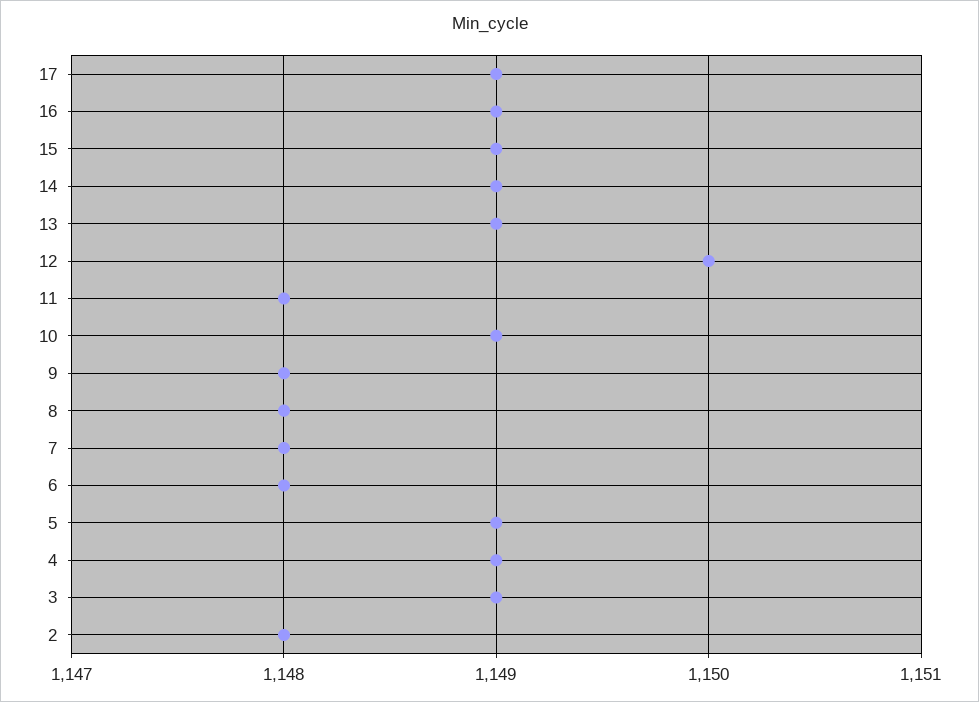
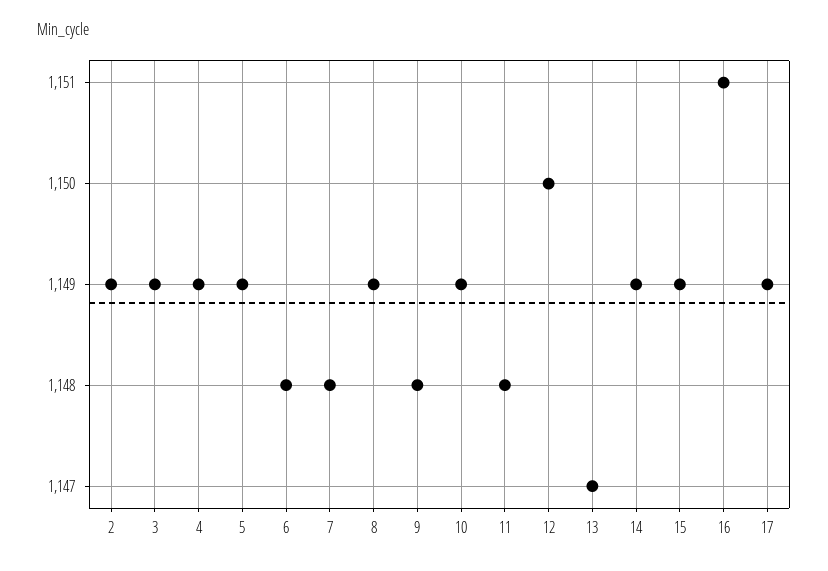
16: 1149 -> 1151
13: 1149 -> 1147
8: 1148 -> 1149
2: 1148 -> 1149

